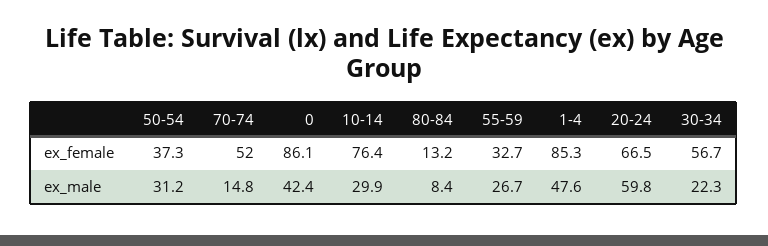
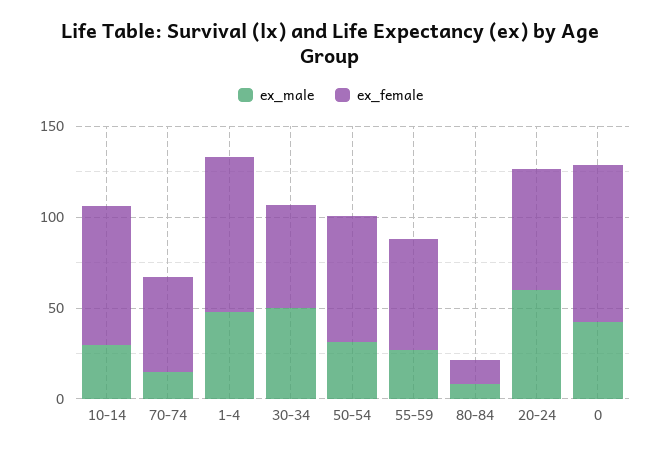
ex_female, 50-54: 37.3 -> 70
ex_female, 55-59: 32.7 -> 60
ex_male, 30-34: 22.3 -> 50

